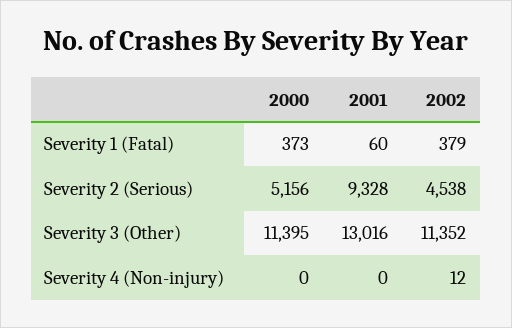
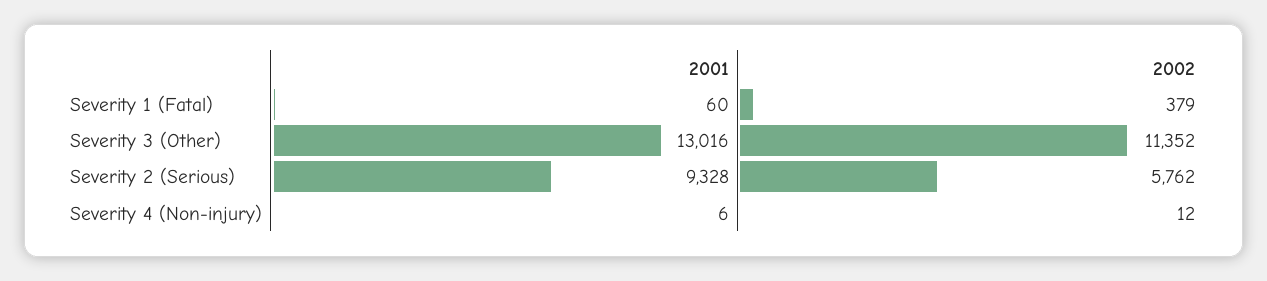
2000, Severity 1 (Fatal): 373 -> none
2000, Severity 2 (Serious): 5156 -> none
2002, Severity 2 (Serious): 4538 -> 5762
2000, Severity 3 (Other): 11395 -> none
2000, Severity 4 (Non-injury): 0 -> none
2001, Severity 4 (Non-injury): 0 -> 6

